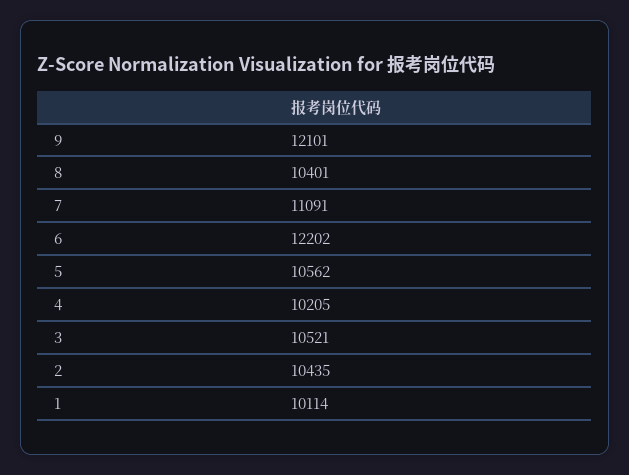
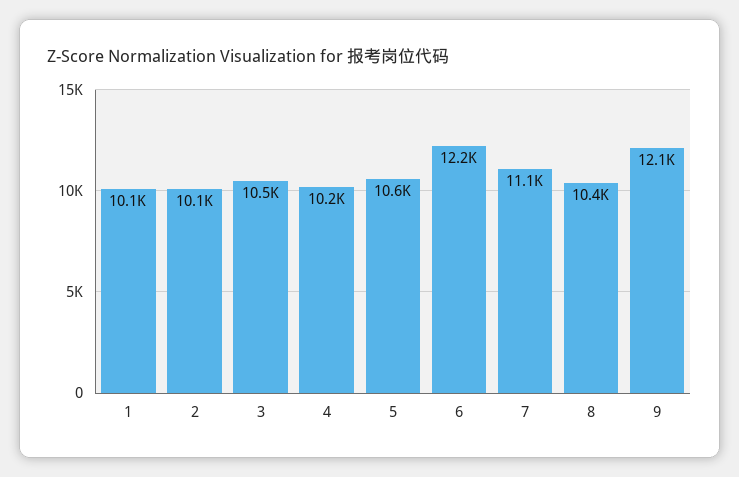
2: 10435 -> 10100

